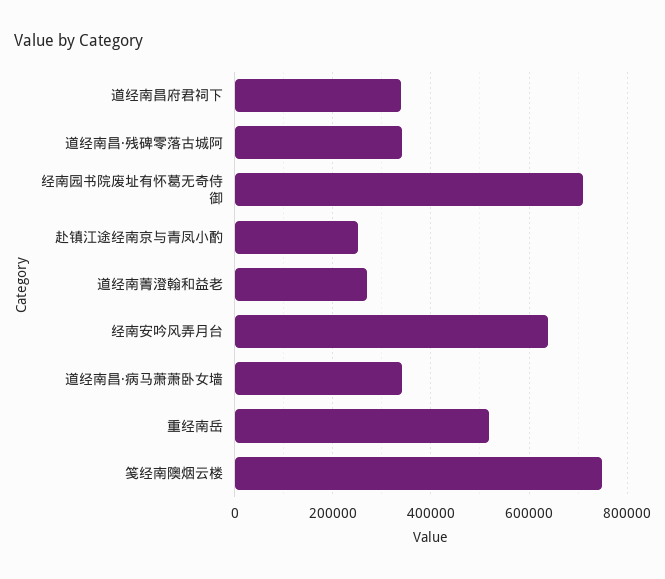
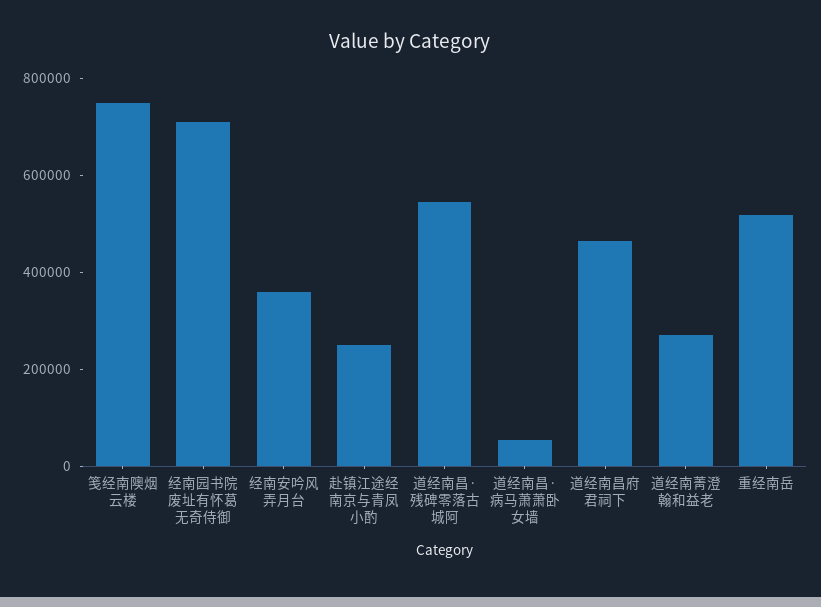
道经南昌府君祠下: 340000 -> 450000
道经南昌·残碑零落古城阿: 340000 -> 550000
经南安吟风弄月台: 640000 -> 350000
道经南昌·病马萧萧卧女墙: 340000 -> 50000

